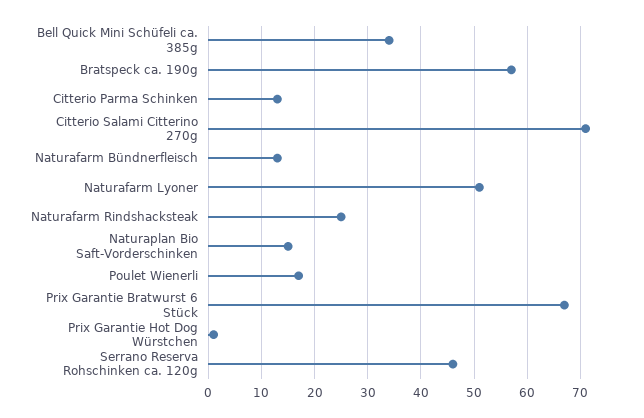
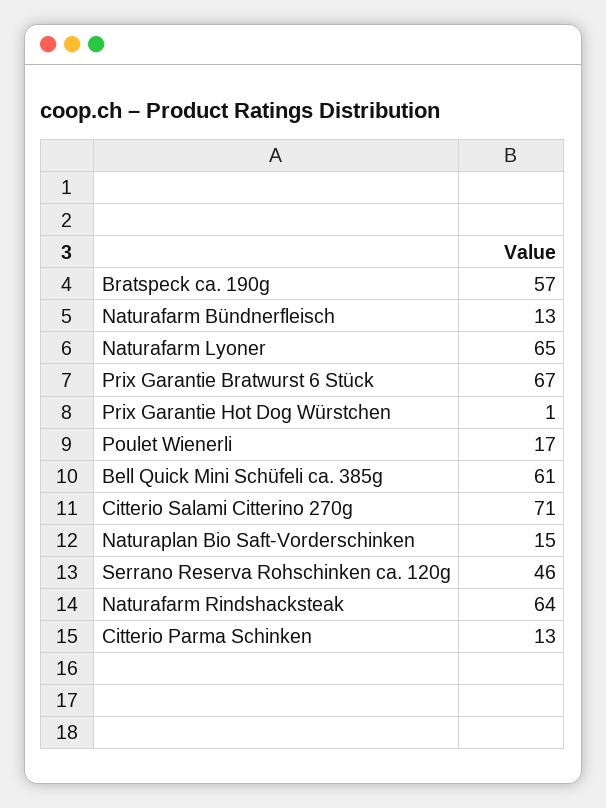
Bell Quick Mini Schüfeli ca. 385g: 35 -> 61
Naturafarm Lyoner: 50 -> 65
Naturafarm Rindshacksteak: 25 -> 64

